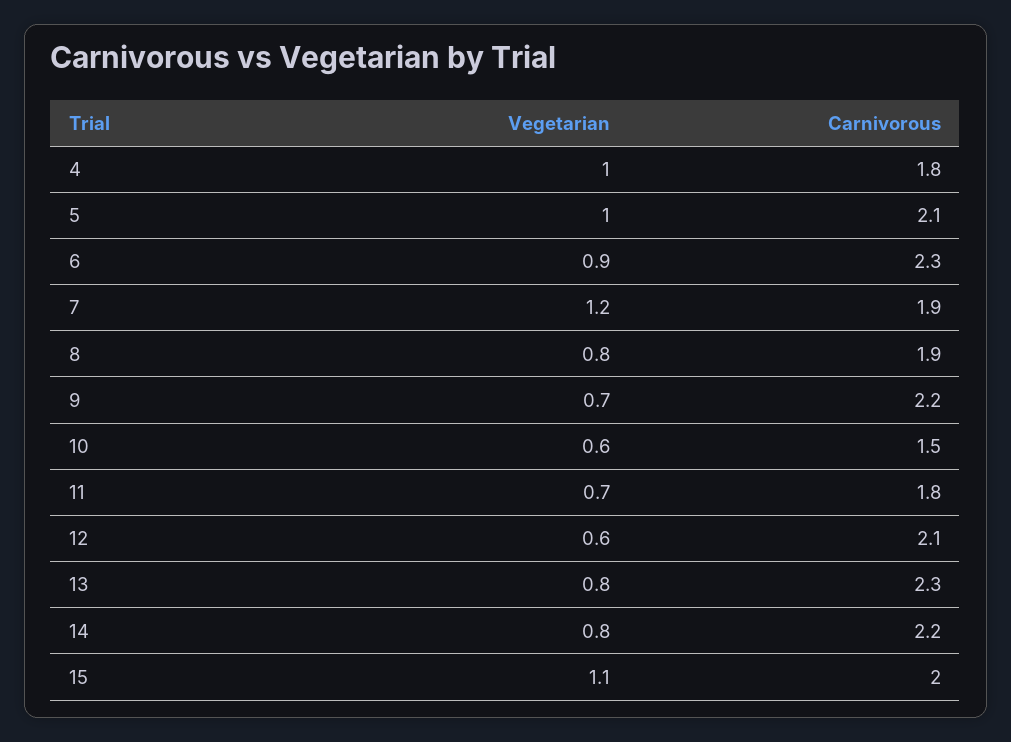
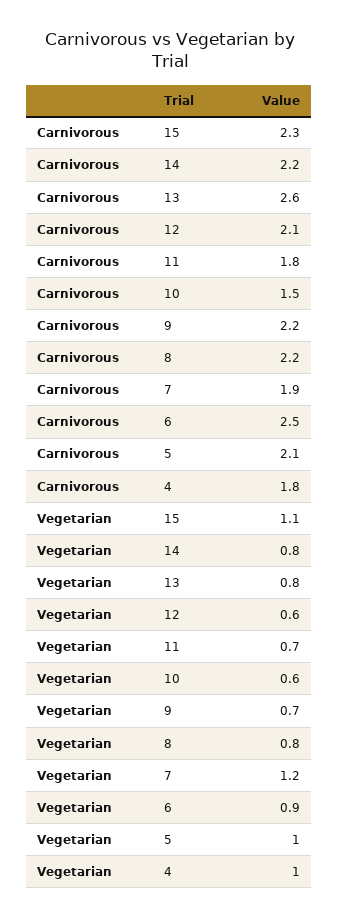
Carnivorous, 6: 2.3 -> 2.5
Carnivorous, 8: 1.9 -> 2.2
Carnivorous, 13: 2.3 -> 2.6
Carnivorous, 15: 2 -> 2.3

